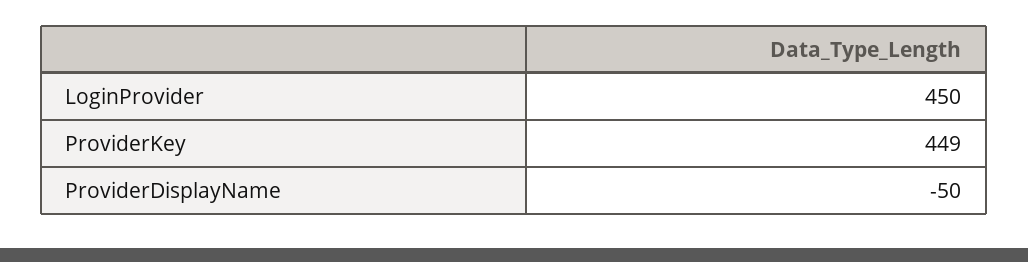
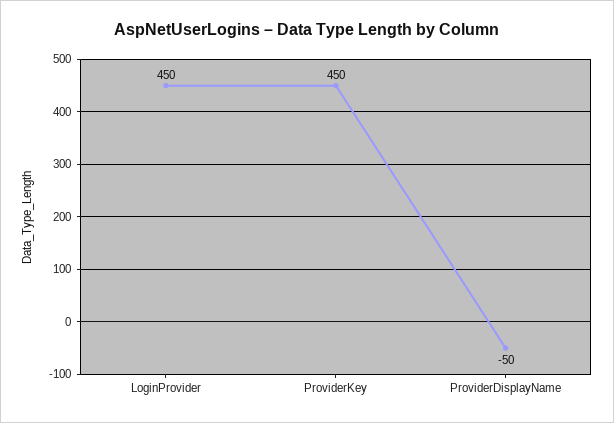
ProviderKey: 449 -> 450

